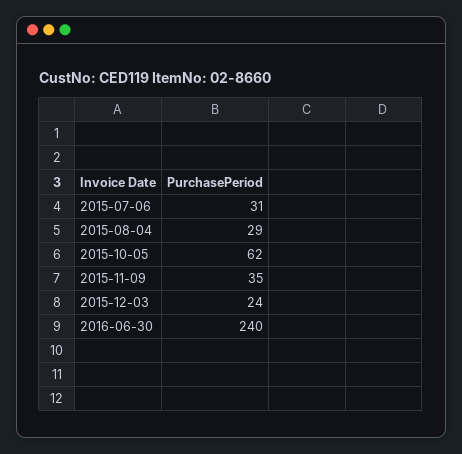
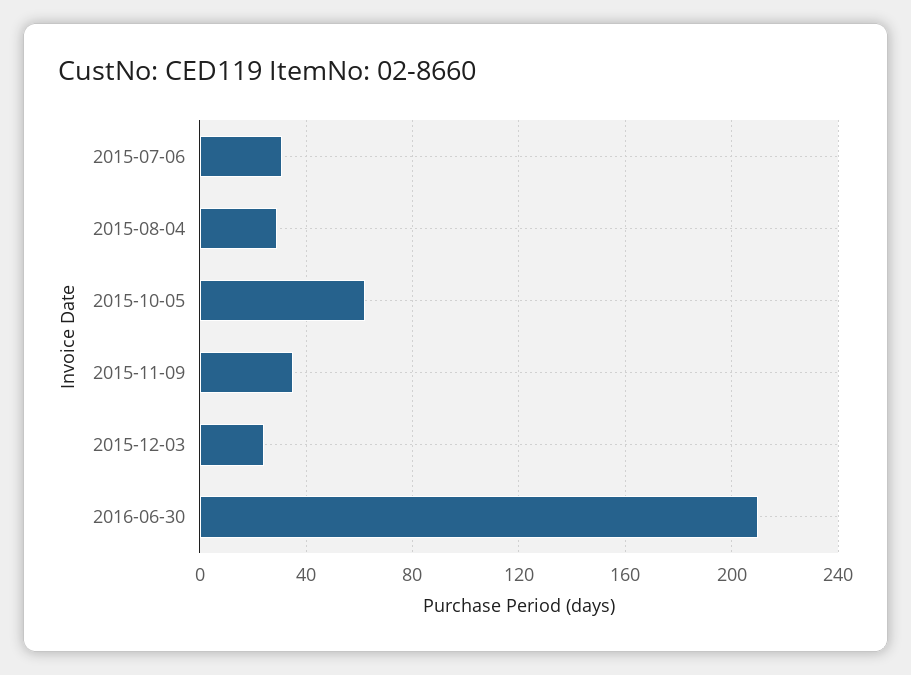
2016-06-30: 240 -> 210

